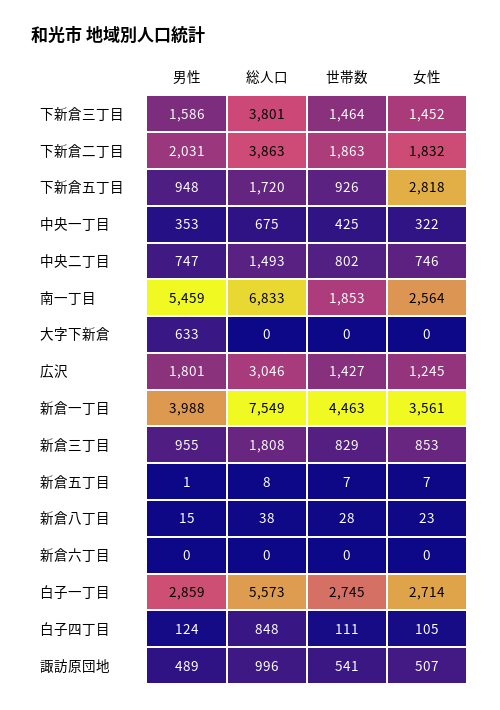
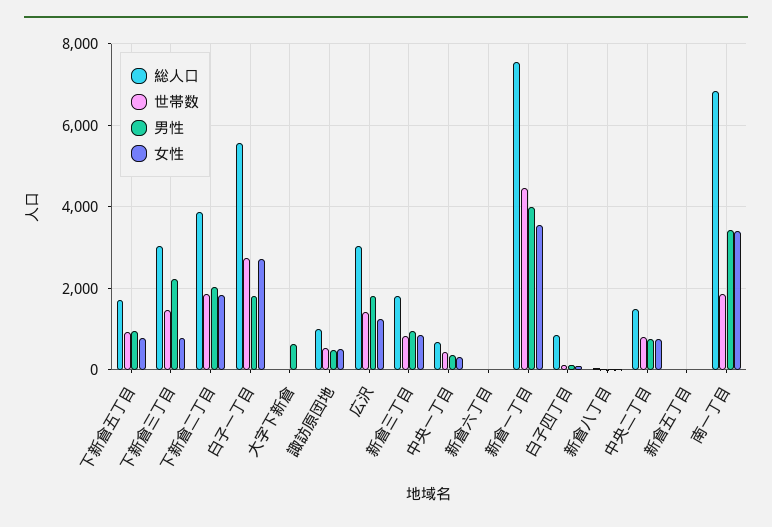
男性, 下新倉三丁目: 1586 -> 2200
総人口, 下新倉三丁目: 3801 -> 3000
女性, 下新倉三丁目: 1452 -> 800
女性, 下新倉五丁目: 2818 -> 800
男性, 南一丁目: 5459 -> 3400
女性, 南一丁目: 2564 -> 3400
男性, 白子一丁目: 2859 -> 1800

